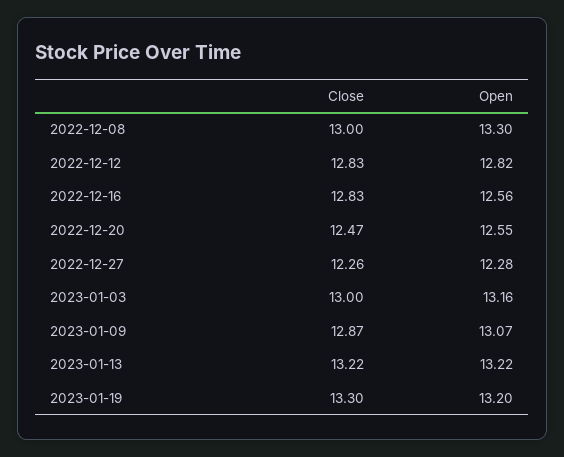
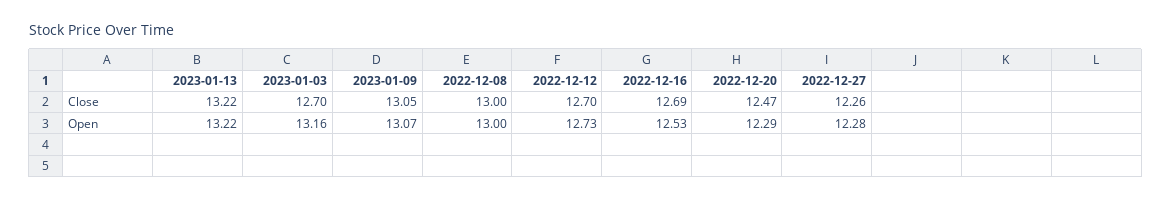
Open, 2022-12-08: 13.3 -> 13
Close, 2022-12-12: 12.83 -> 12.7
Open, 2022-12-12: 12.82 -> 12.73
Close, 2022-12-16: 12.83 -> 12.69
Open, 2022-12-16: 12.56 -> 12.53
Open, 2022-12-20: 12.55 -> 12.29
Close, 2023-01-03: 13 -> 12.7
Close, 2023-01-09: 12.87 -> 13.05
Close, 2023-01-19: 13.3 -> none
Open, 2023-01-19: 13.2 -> none

